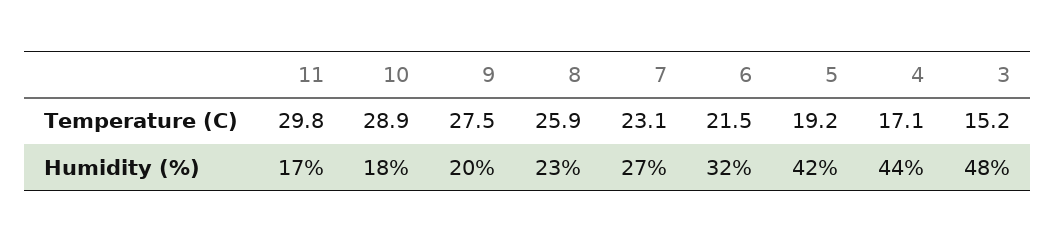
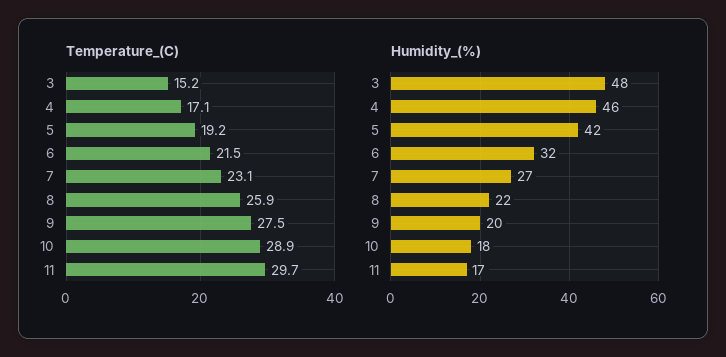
Temperature (C), 11: 29.8 -> 29.7
Humidity (%), 8: 23 -> 22
Humidity (%), 4: 44 -> 46

